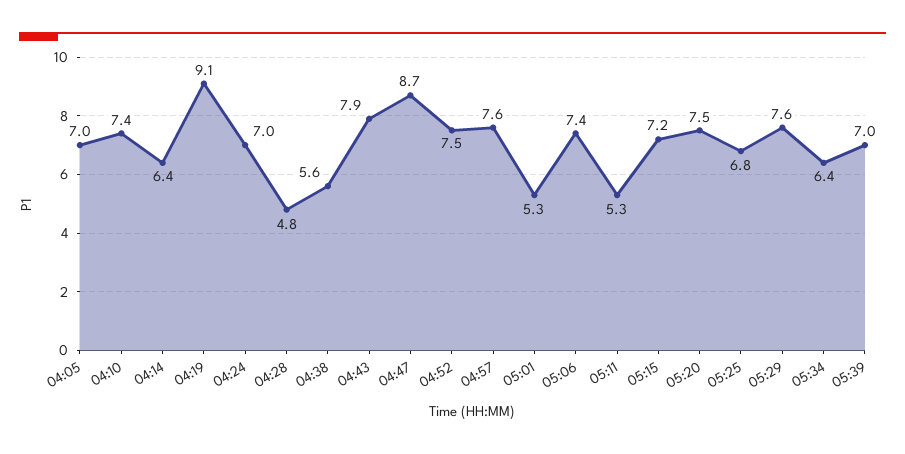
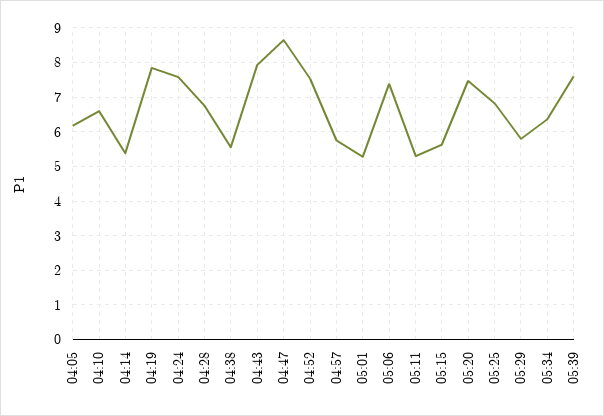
04:05: 7 -> 6.2
04:10: 7.4 -> 6.6
04:14: 6.4 -> 5.4
04:19: 9.1 -> 7.8
04:24: 7 -> 7.6
04:28: 4.8 -> 6.8
04:57: 7.6 -> 5.8
05:15: 7.2 -> 5.6
05:29: 7.6 -> 5.8
05:39: 7 -> 7.6

